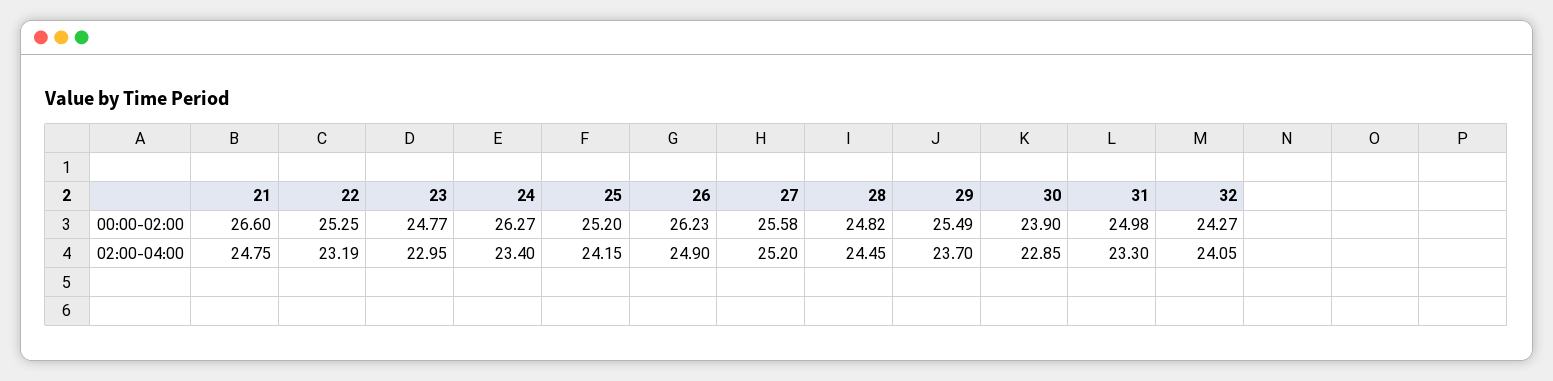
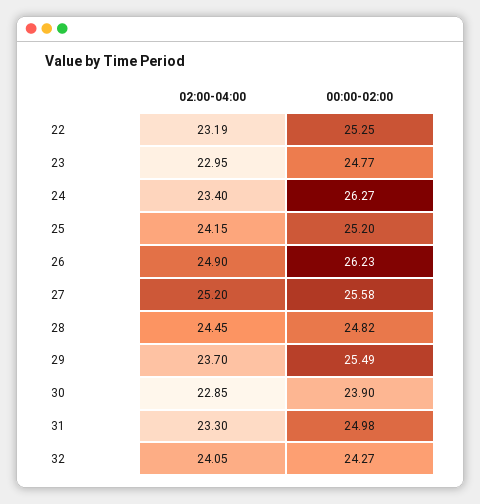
21, 00:00-02:00: 26.6 -> none
21, 02:00-04:00: 24.75 -> none

